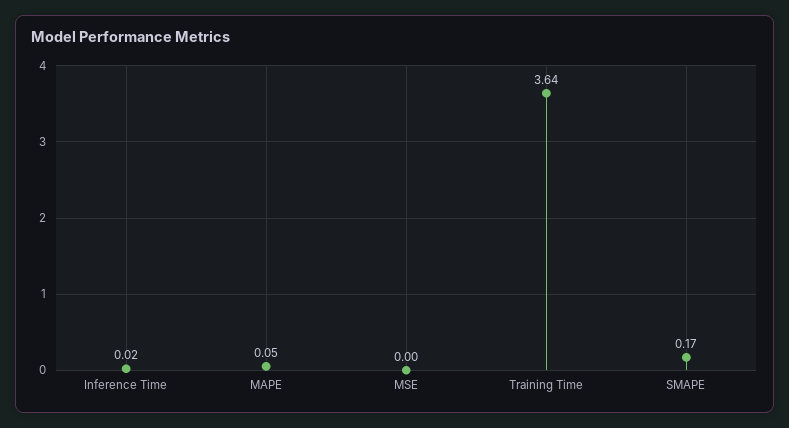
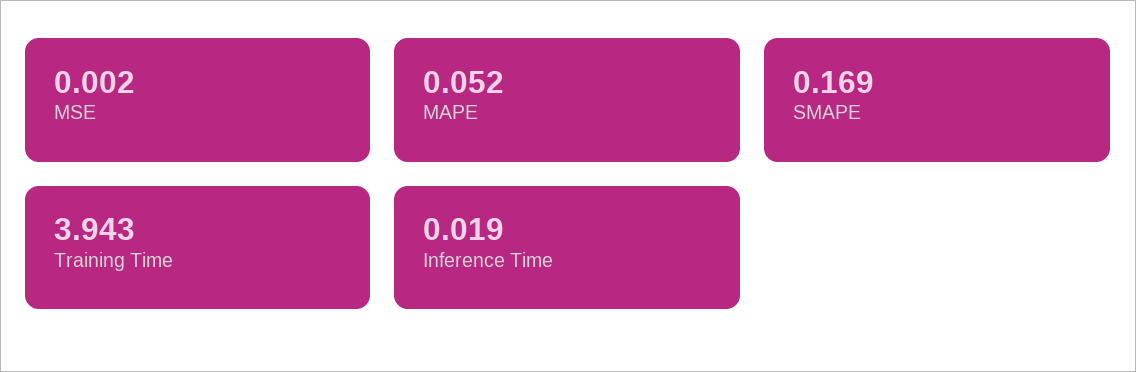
Training Time: 3.64 -> 3.943

